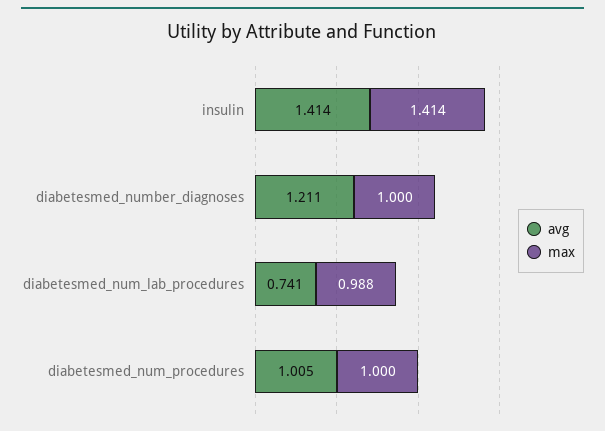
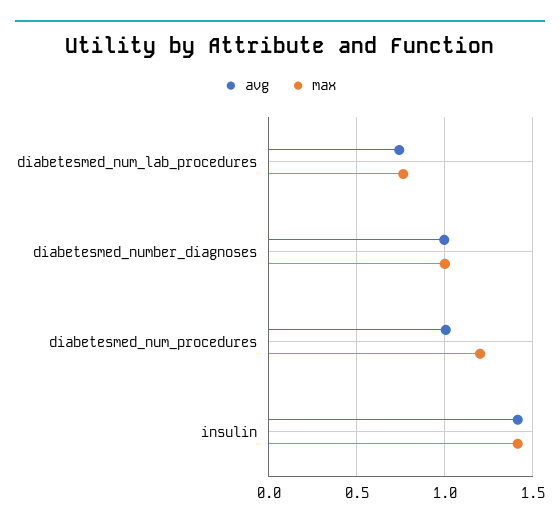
avg, diabetesmed_number_diagnoses: 1.211 -> 1
max, diabetesmed_num_lab_procedures: 0.988 -> 0.75
max, diabetesmed_num_procedures: 1 -> 1.2

